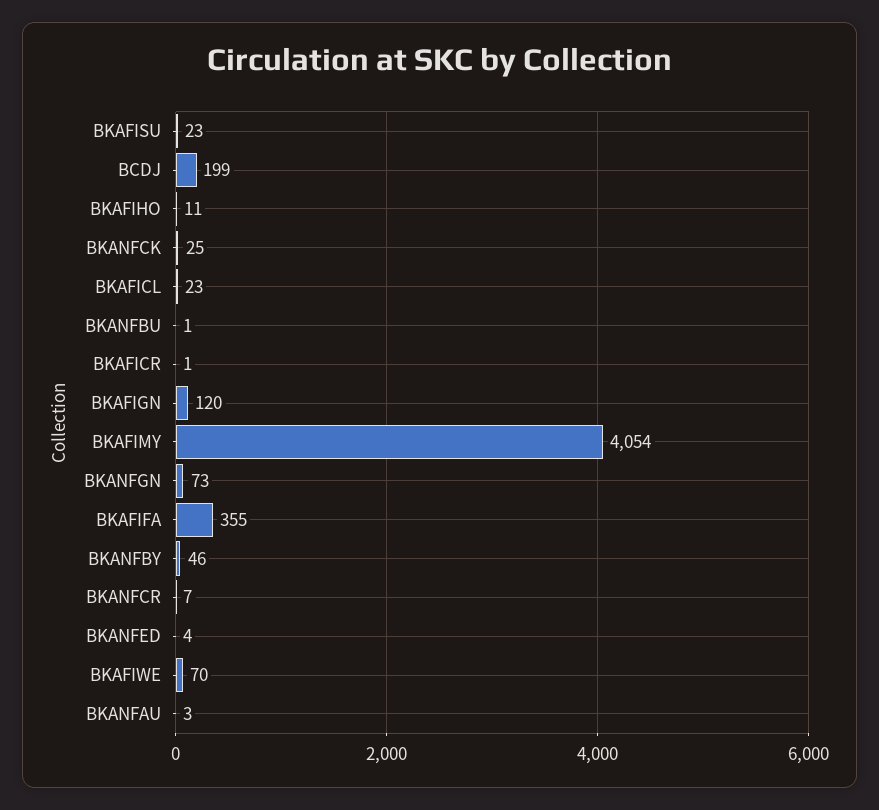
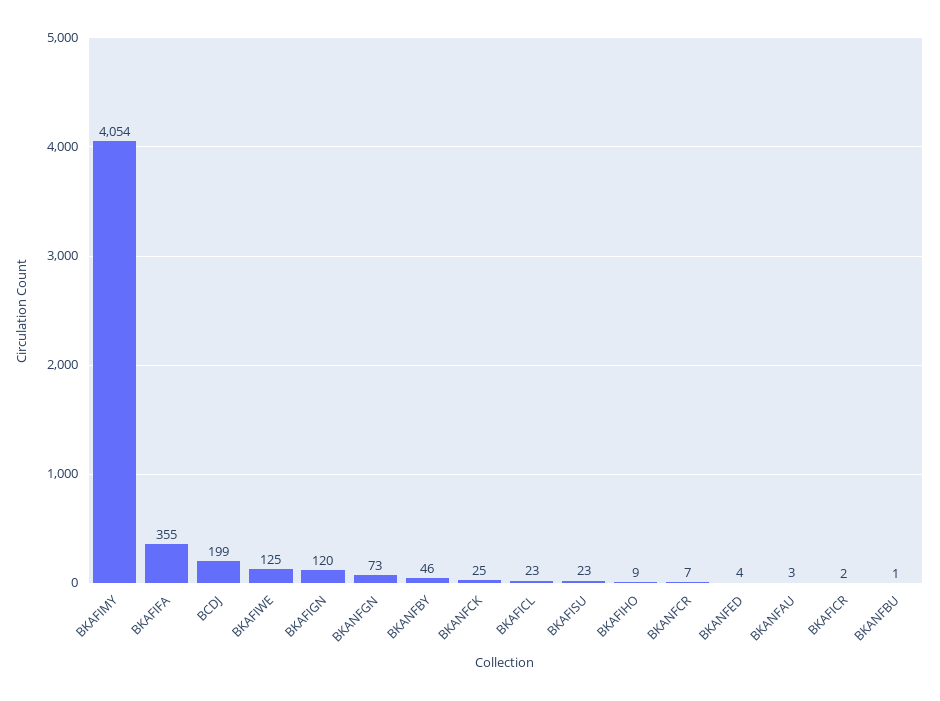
BKAFIHO: 11 -> 9
BKAFICR: 1 -> 2
BKAFIWE: 70 -> 125

